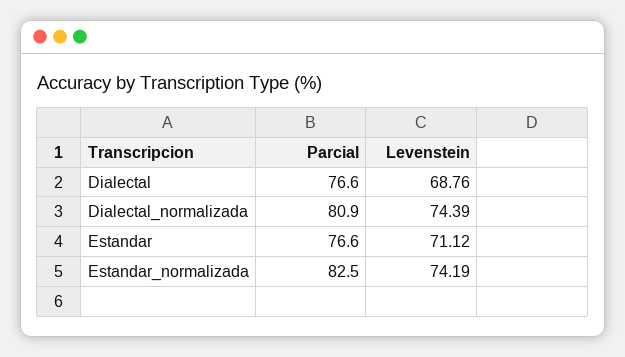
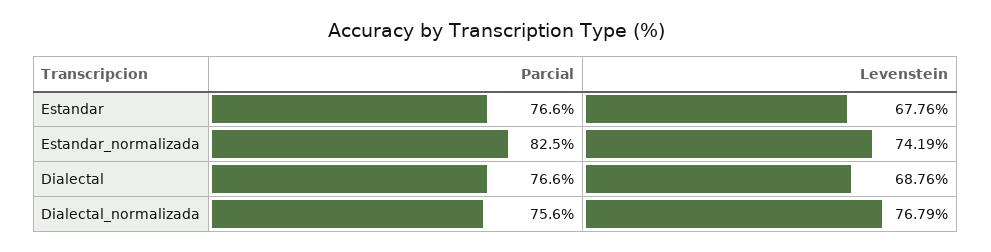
Parcial, Dialectal_normalizada: 80.9 -> 75.6
Levenstein, Dialectal_normalizada: 74.39 -> 76.79
Levenstein, Estandar: 71.12 -> 67.76

